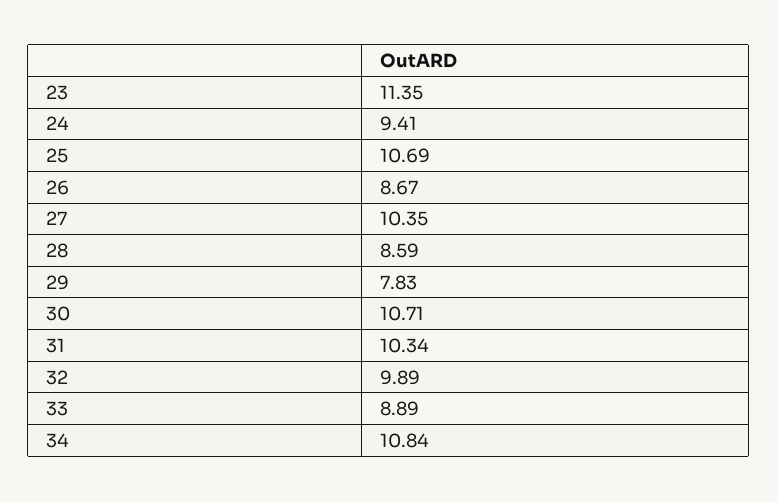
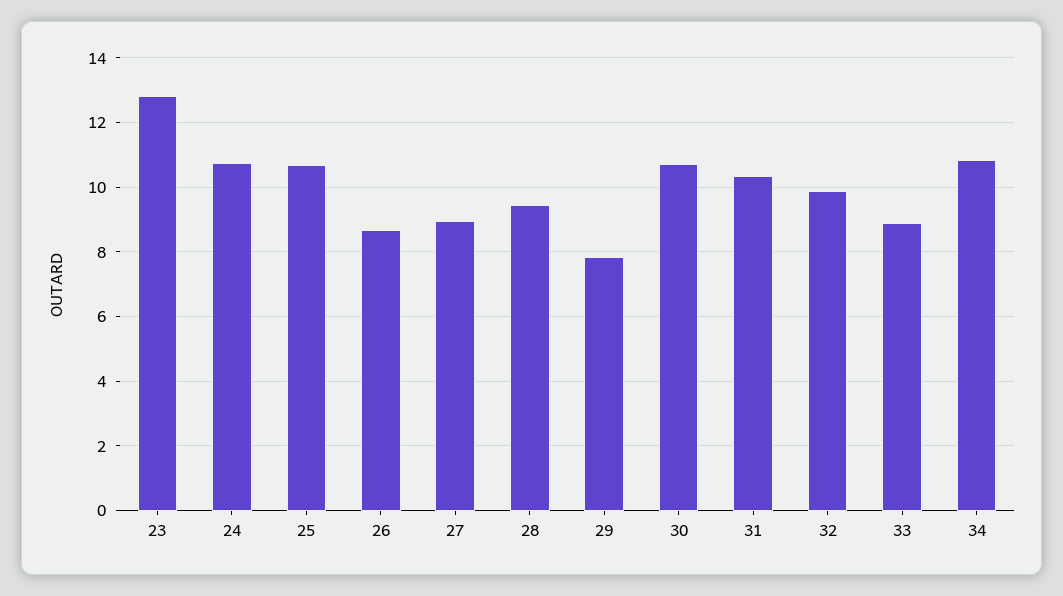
23: 11.35 -> 12.8
24: 9.41 -> 10.8
27: 10.35 -> 9
28: 8.59 -> 9.4

